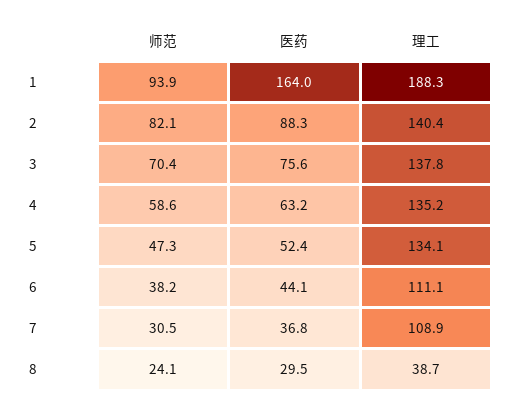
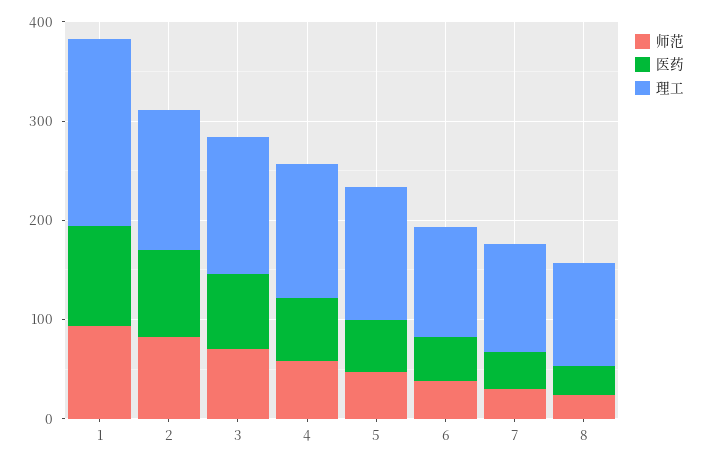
医药, 1: 164 -> 100
理工, 8: 38.7 -> 100

